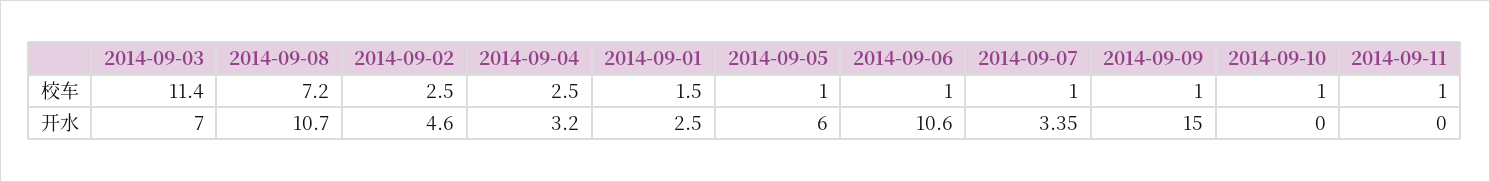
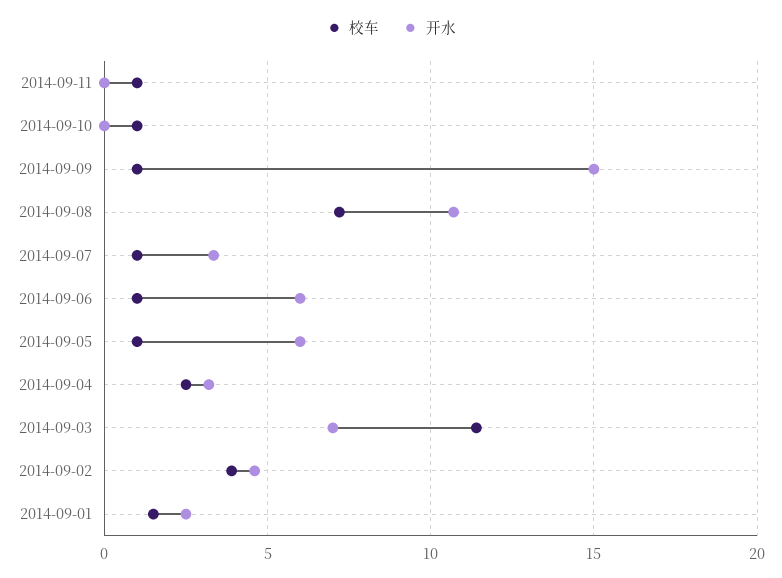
校车, 2014-09-02: 2.5 -> 4
开水, 2014-09-06: 10.6 -> 6

